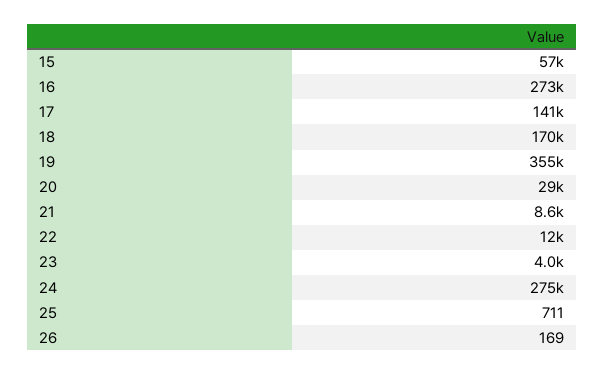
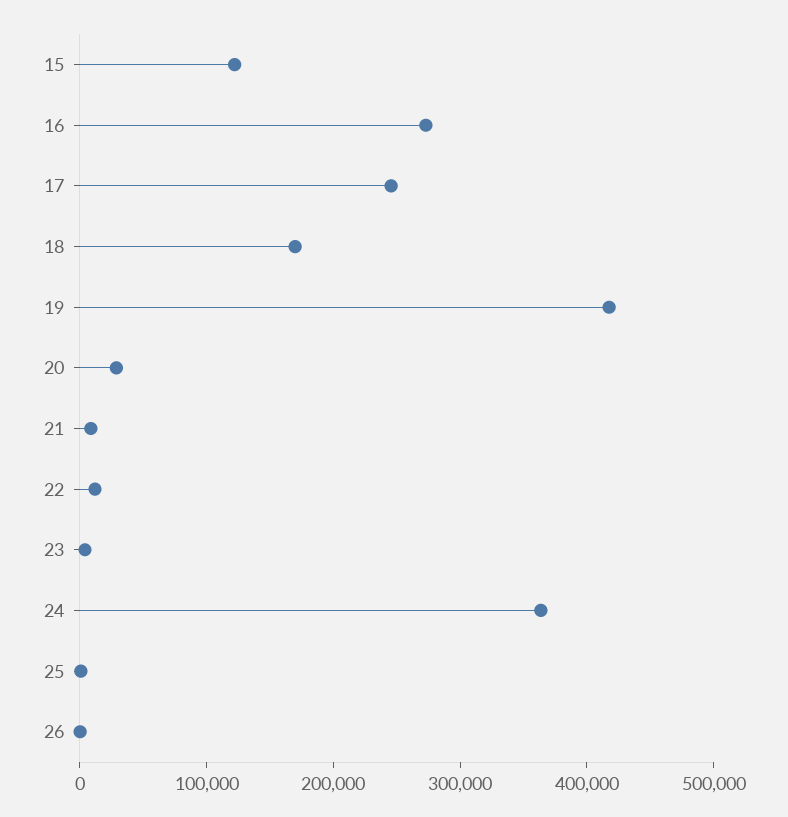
15: 57000 -> 120000
17: 141000 -> 240000
19: 355000 -> 420000
24: 275000 -> 360000

